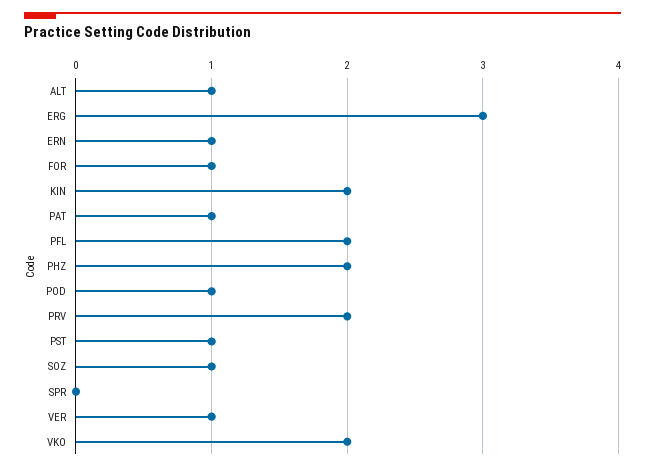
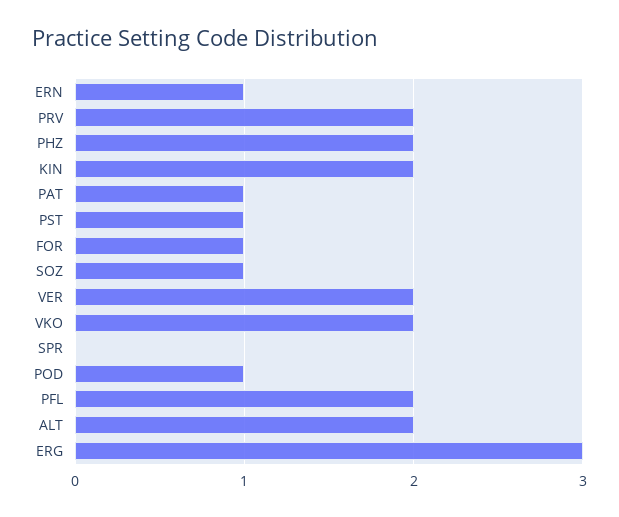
ALT: 1 -> 2
VER: 1 -> 2

